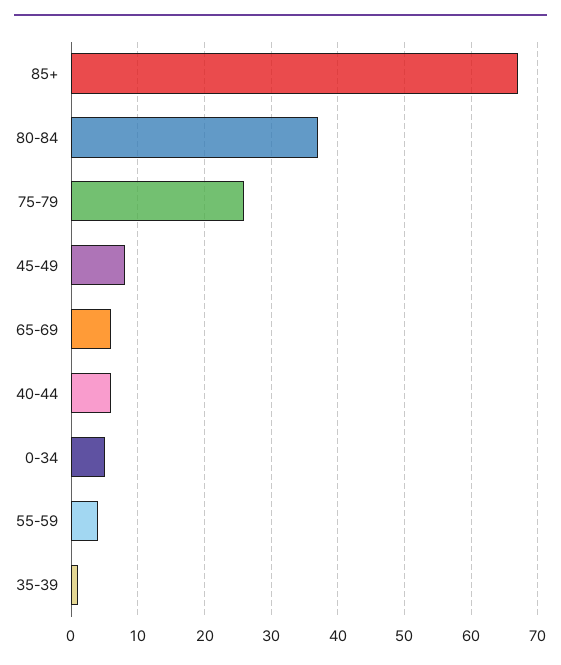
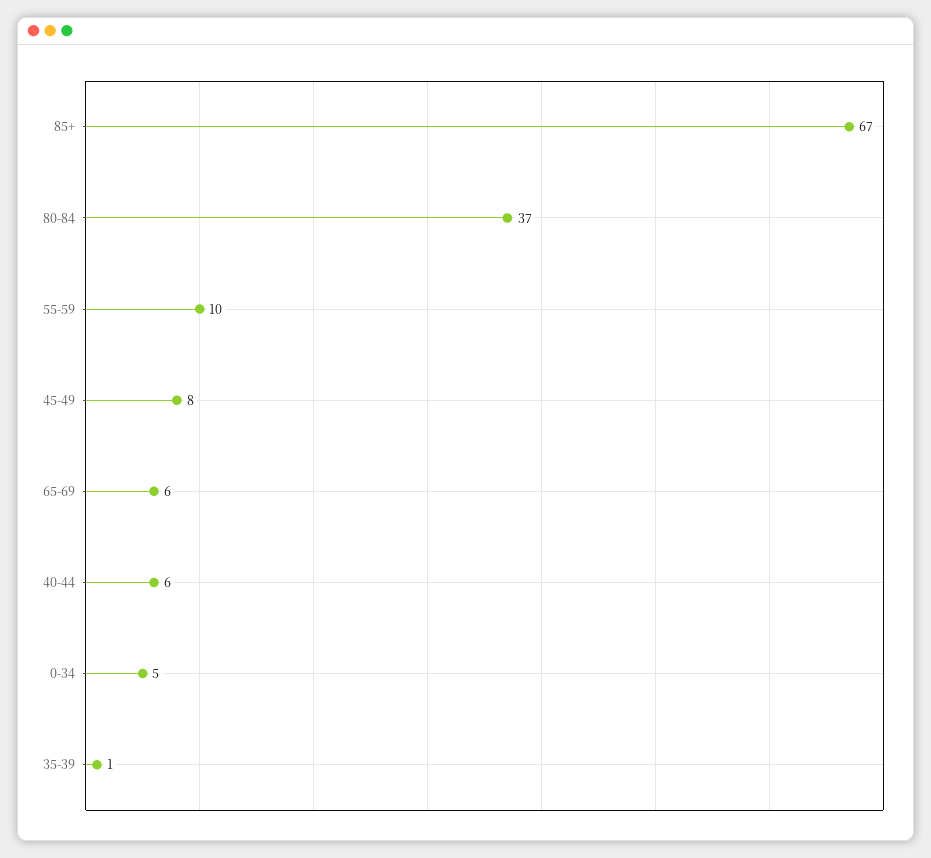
75-79: 26 -> none
55-59: 4 -> 10

